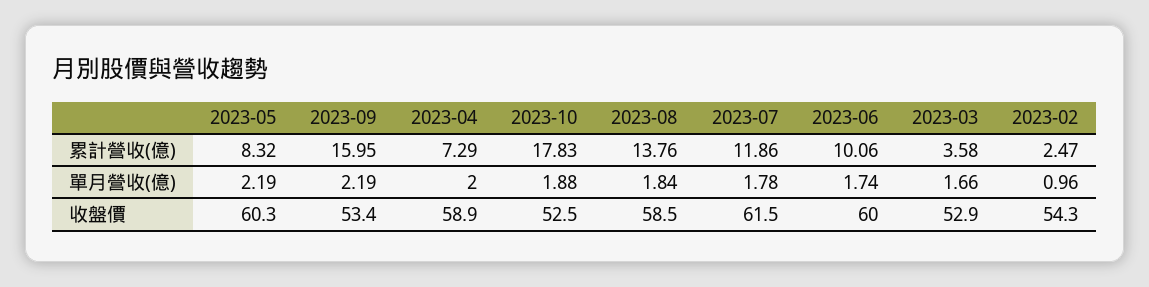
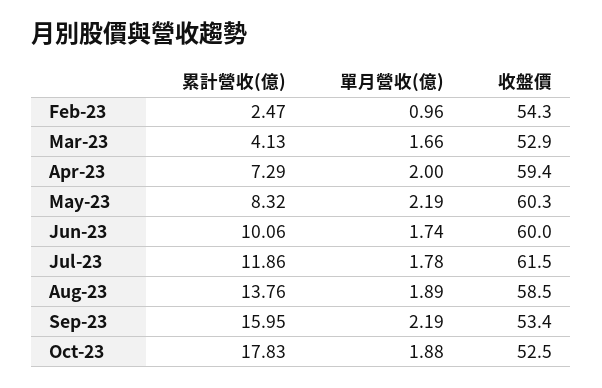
2023-03, 累計營收(億): 3.58 -> 4.13
2023-08, 單月營收(億): 1.84 -> 1.89
2023-04, 收盤價: 58.9 -> 59.4

